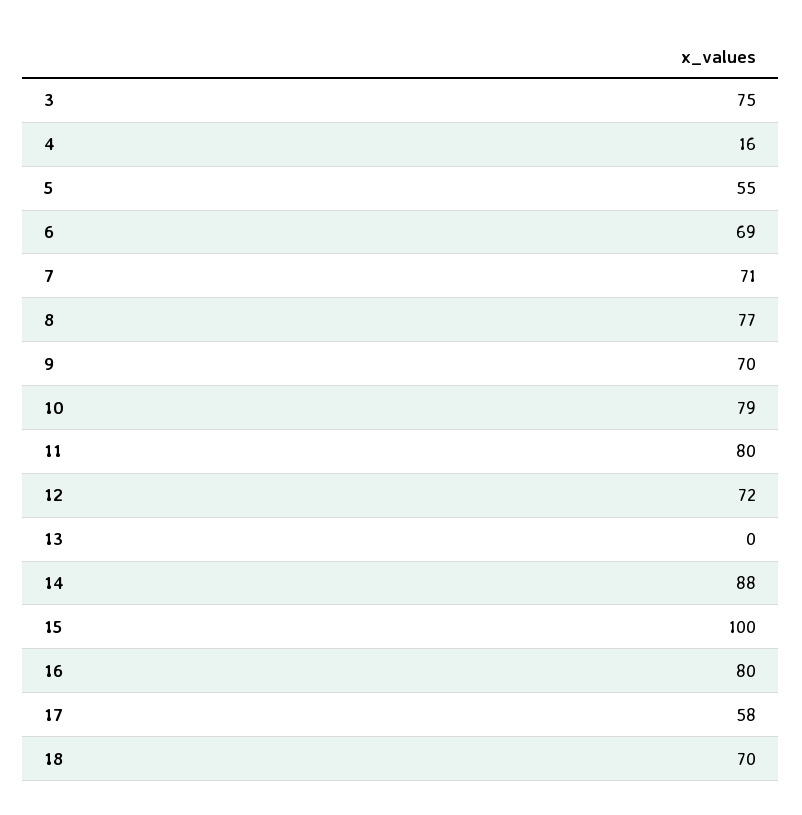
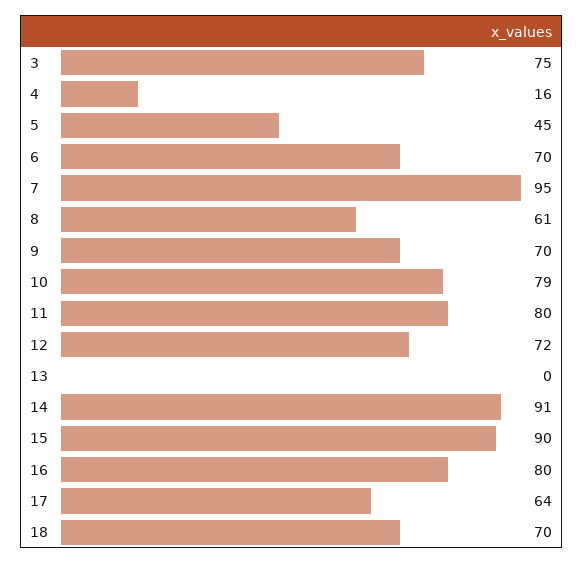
5: 55 -> 45
6: 69 -> 70
7: 71 -> 95
8: 77 -> 61
14: 88 -> 91
15: 100 -> 90
17: 58 -> 64

